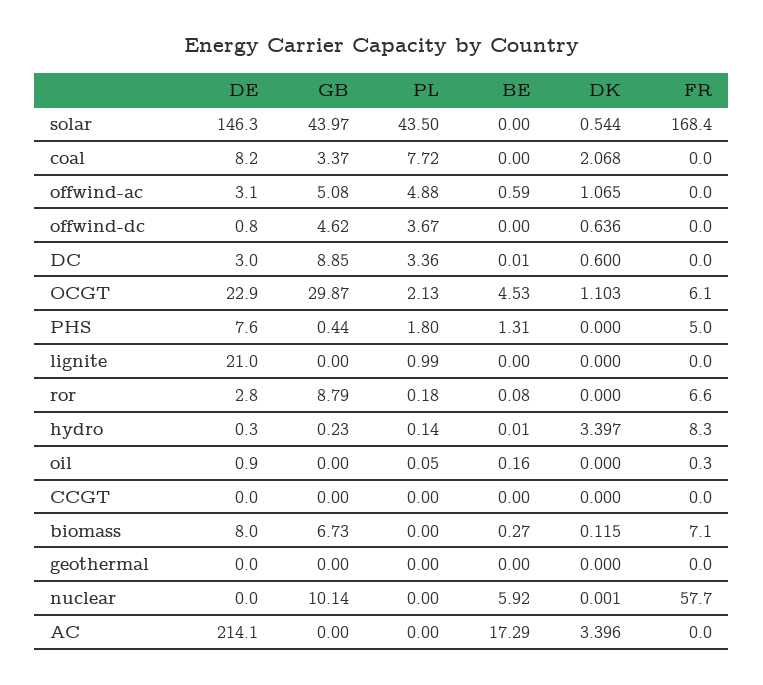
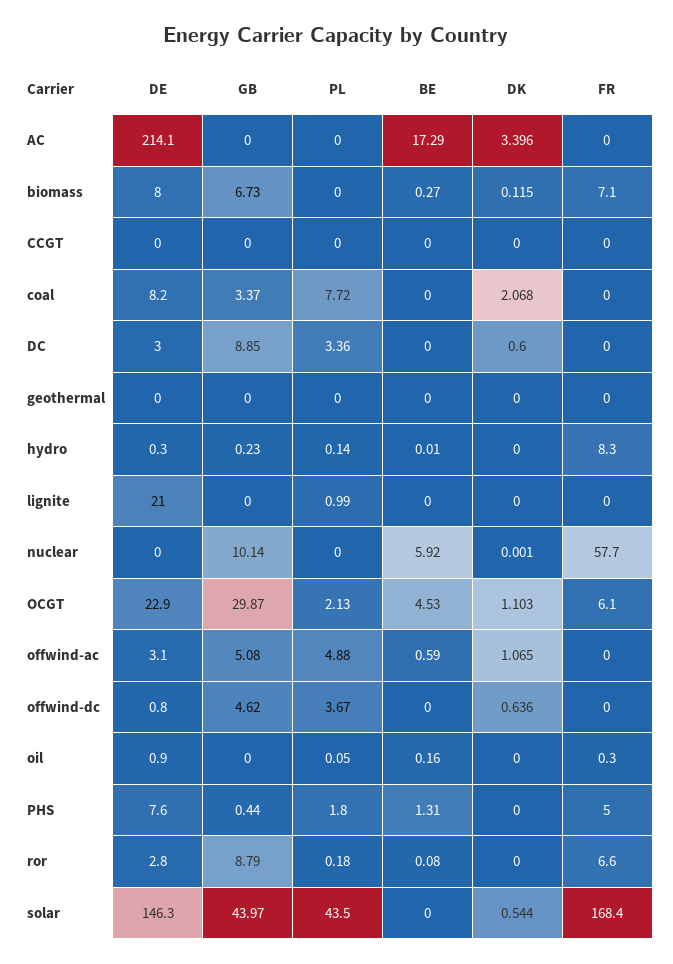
BE, DC: 0.01 -> 0
DK, hydro: 3.397 -> 0

